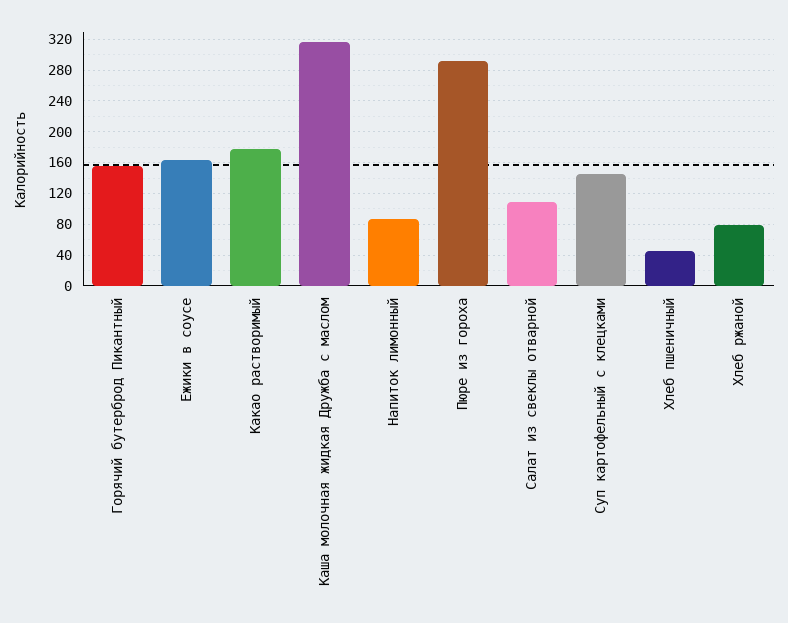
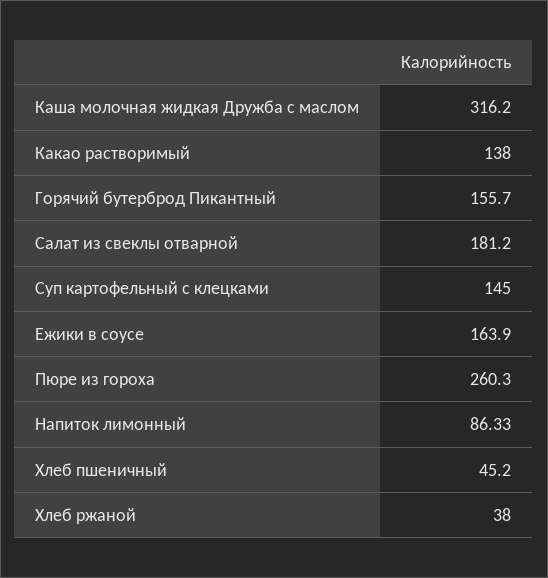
Какао растворимый: 180 -> 138
Пюре из гороха: 290 -> 260.3
Салат из свеклы отварной: 110 -> 181.2
Хлеб ржаной: 80 -> 38

